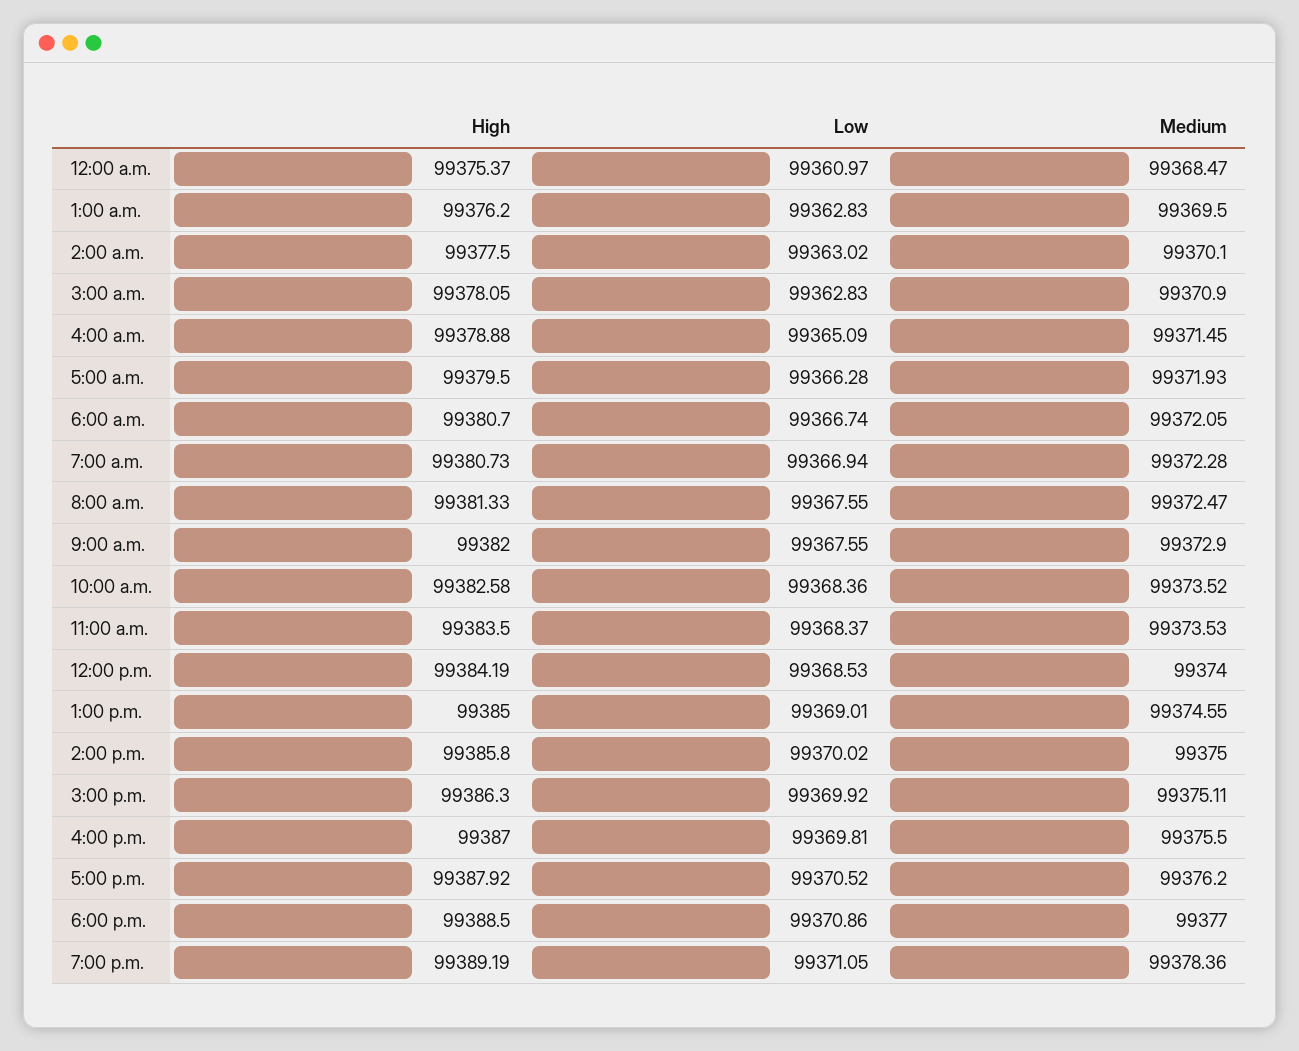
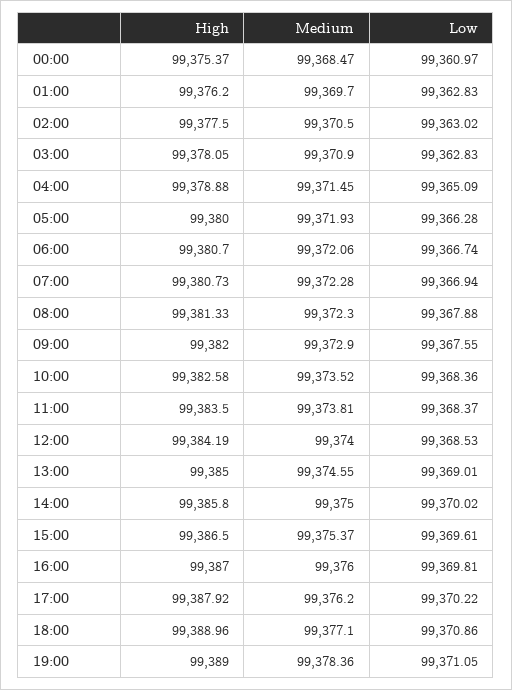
Medium, 1:00 a.m.: 99369.5 -> 99369.7
Medium, 2:00 a.m.: 99370.1 -> 99370.5
High, 5:00 a.m.: 99379.5 -> 99380
Medium, 6:00 a.m.: 99372.05 -> 99372.06
Low, 8:00 a.m.: 99367.55 -> 99367.88
Medium, 8:00 a.m.: 99372.47 -> 99372.3
Medium, 11:00 a.m.: 99373.53 -> 99373.81
High, 3:00 p.m.: 99386.3 -> 99386.5
Low, 3:00 p.m.: 99369.92 -> 99369.61
Medium, 3:00 p.m.: 99375.11 -> 99375.37
Medium, 4:00 p.m.: 99375.5 -> 99376
Low, 5:00 p.m.: 99370.52 -> 99370.22
High, 6:00 p.m.: 99388.5 -> 99388.96
Medium, 6:00 p.m.: 99377 -> 99377.1
High, 7:00 p.m.: 99389.19 -> 99389

